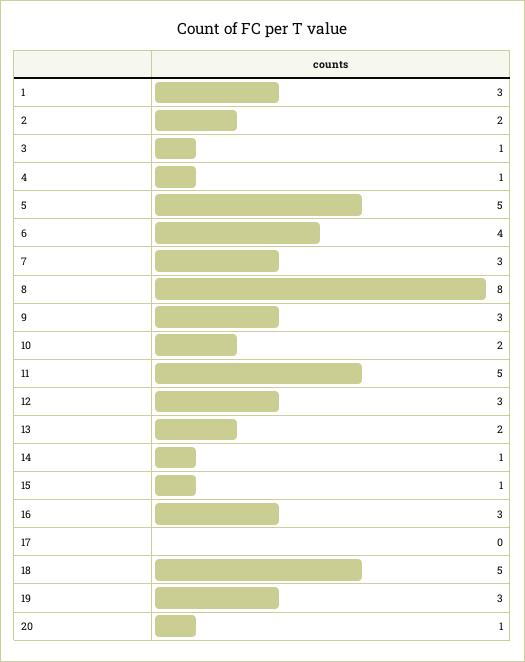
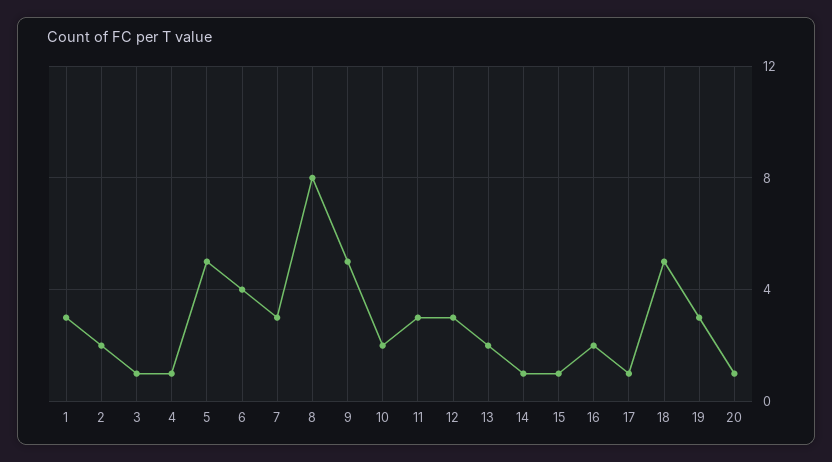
9: 3 -> 5
11: 5 -> 3
16: 3 -> 2
17: 0 -> 1

